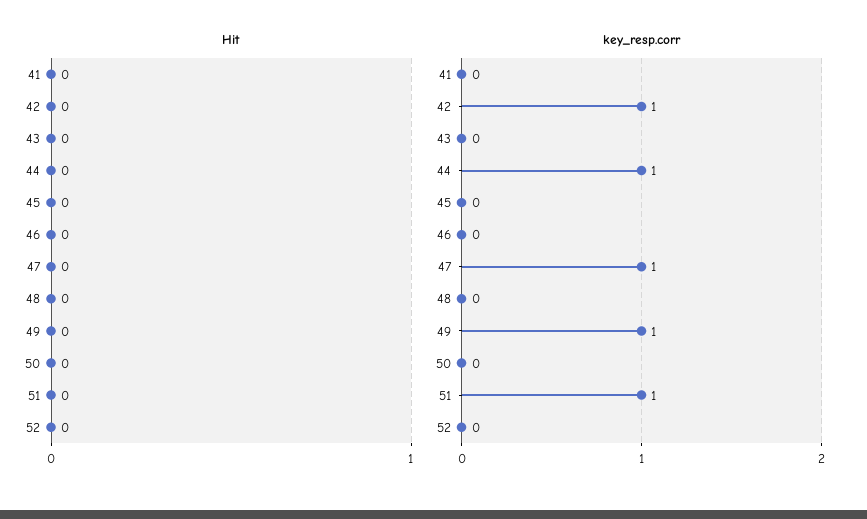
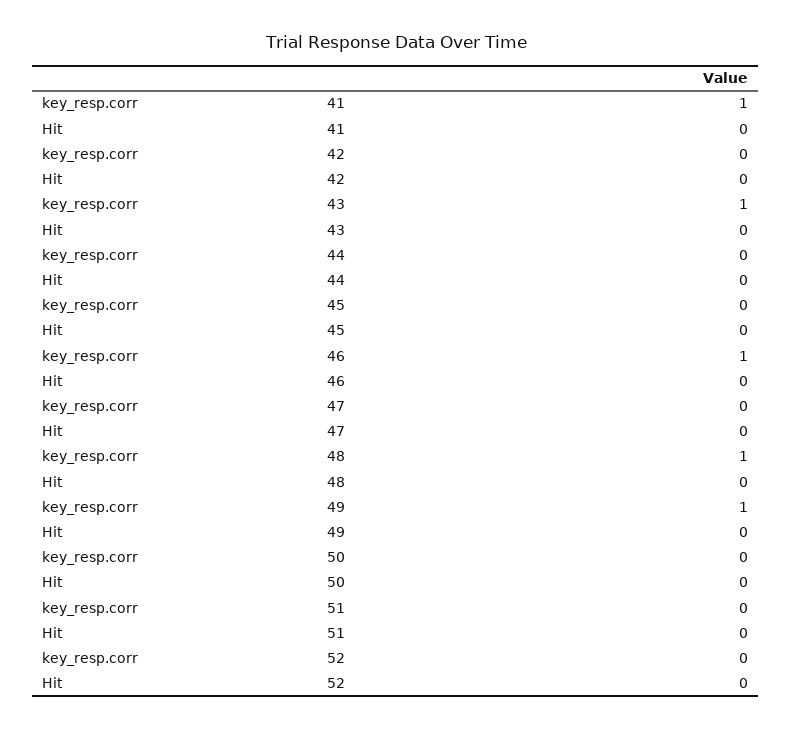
key_resp.corr, 41: 0 -> 1
key_resp.corr, 42: 1 -> 0
key_resp.corr, 43: 0 -> 1
key_resp.corr, 44: 1 -> 0
key_resp.corr, 46: 0 -> 1
key_resp.corr, 47: 1 -> 0
key_resp.corr, 48: 0 -> 1
key_resp.corr, 51: 1 -> 0

